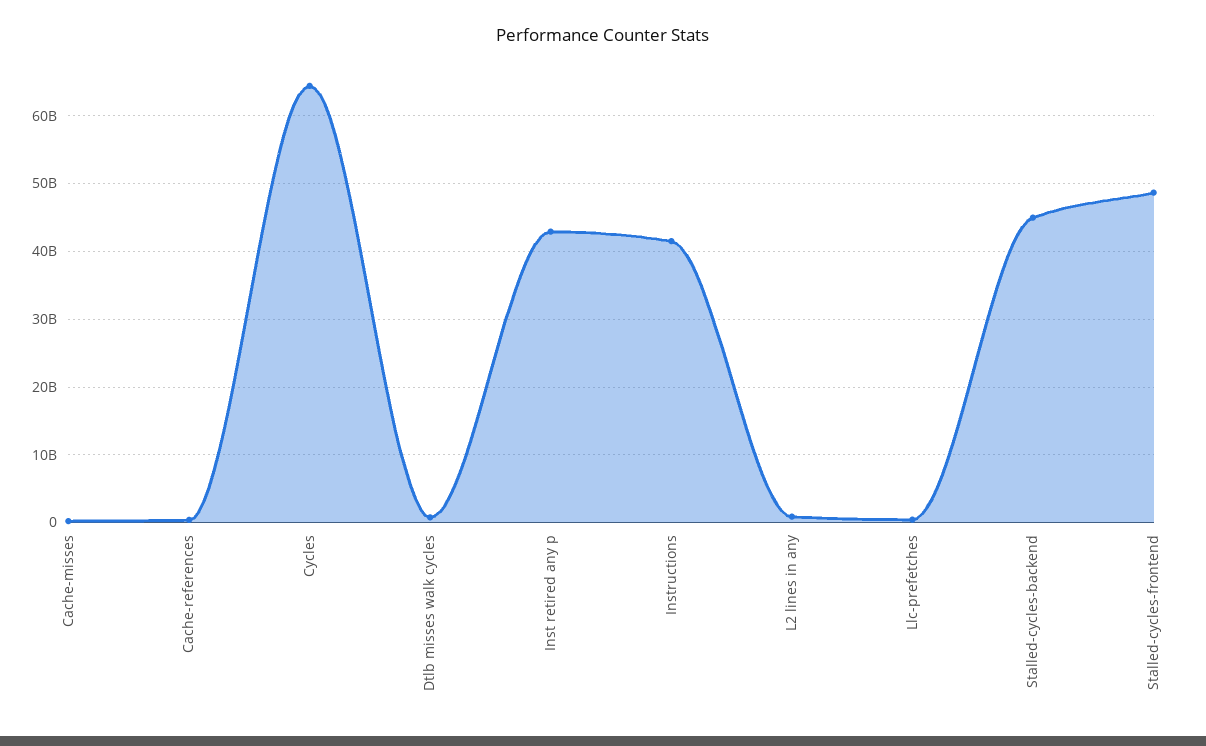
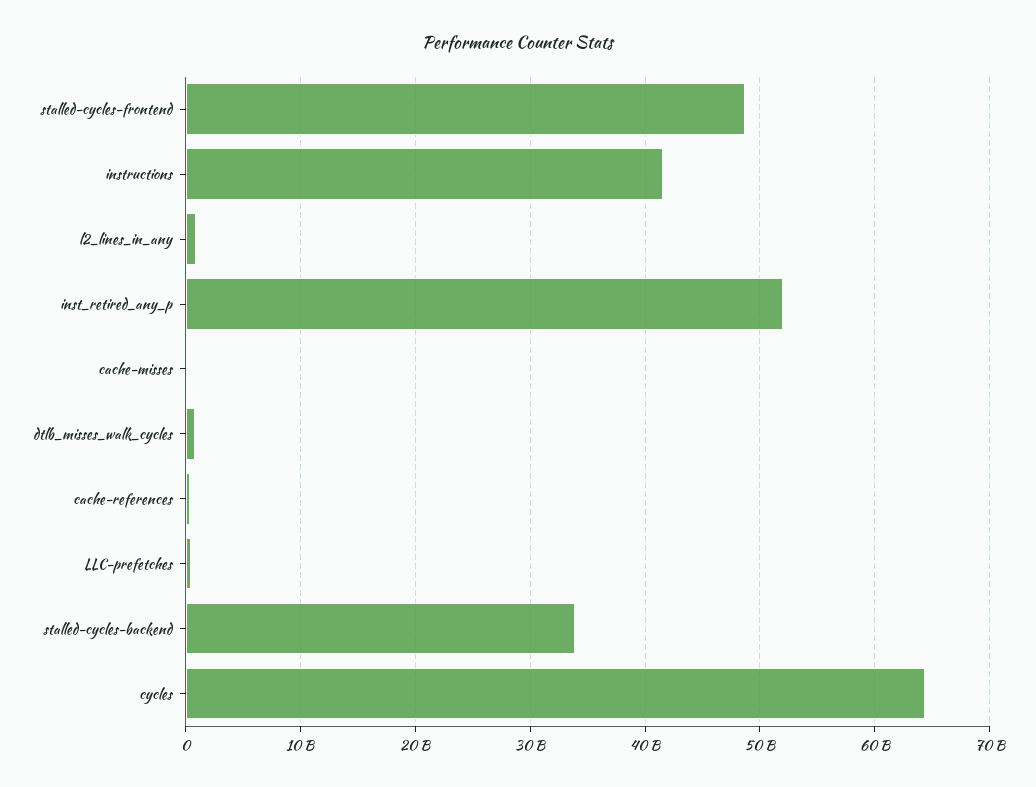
Inst retired any p: 43000000000 -> 52000000000
Stalled-cycles-backend: 45000000000 -> 34000000000

